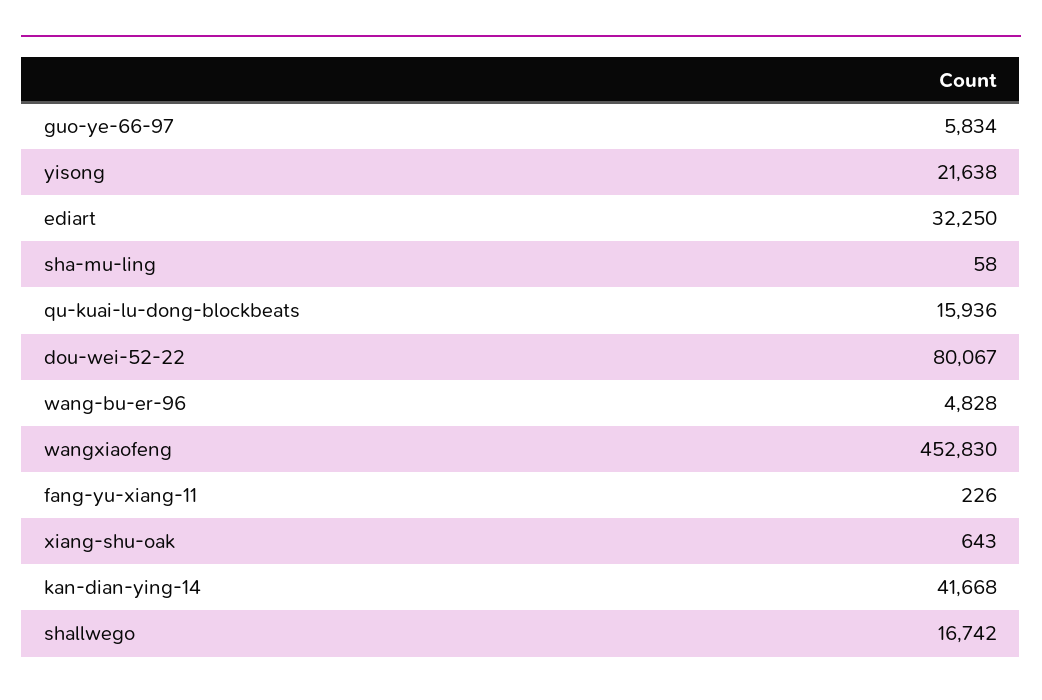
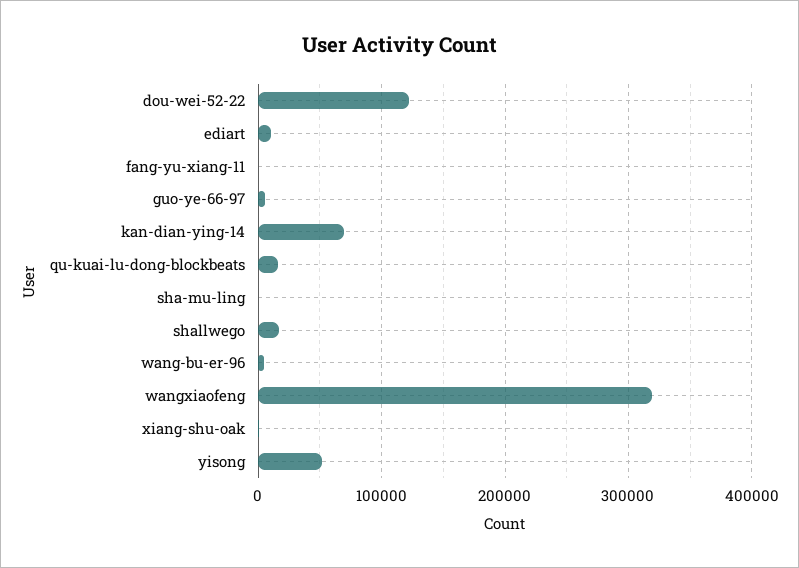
yisong: 21638 -> 50000
ediart: 32250 -> 10000
dou-wei-52-22: 80067 -> 120000
wangxiaofeng: 452830 -> 320000
kan-dian-ying-14: 41668 -> 70000

